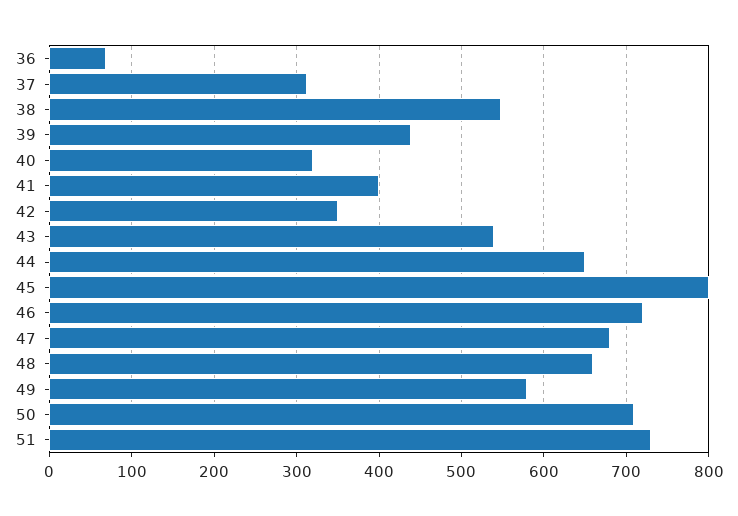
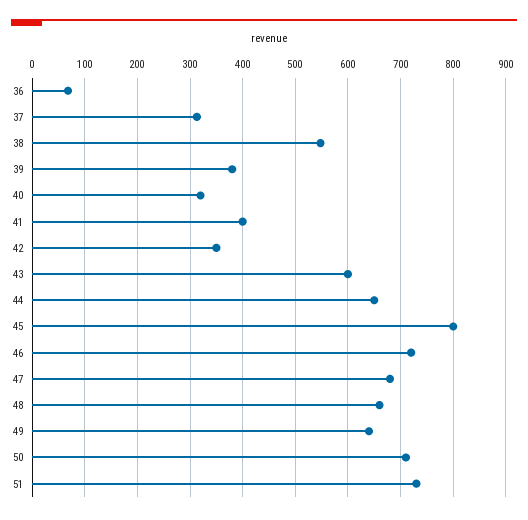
39: 440 -> 380
43: 540 -> 600
49: 580 -> 640

